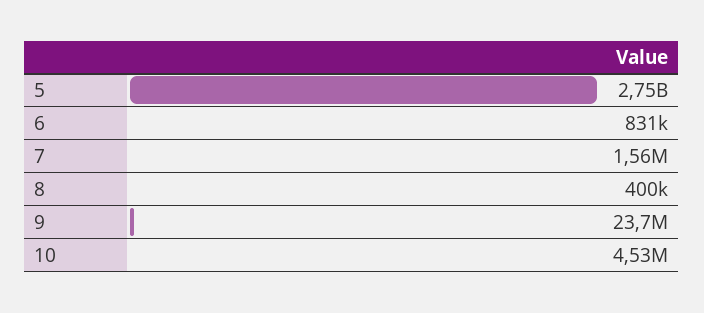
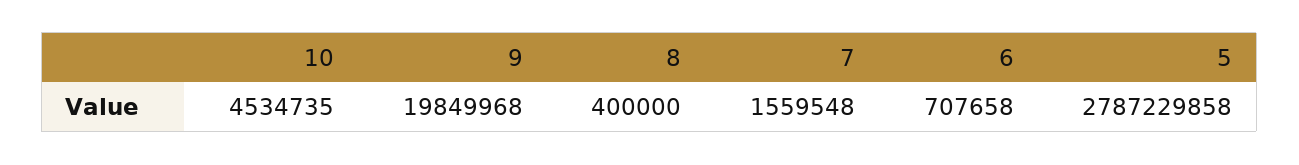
5: 2750000000 -> 2787229858
6: 831000 -> 707658
9: 23700000 -> 19849968

